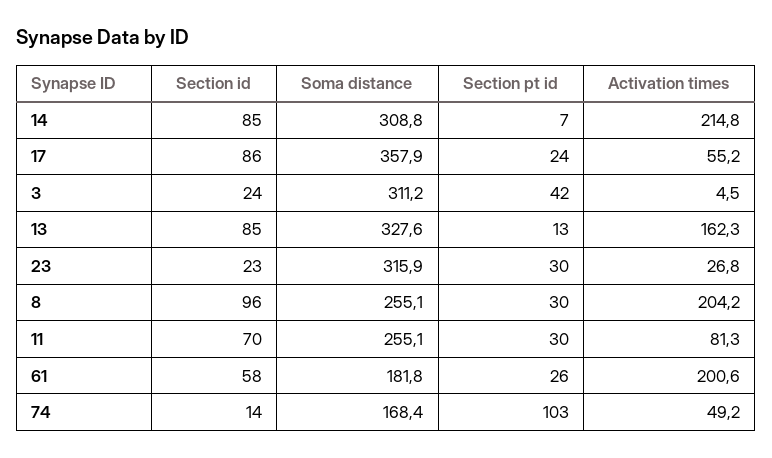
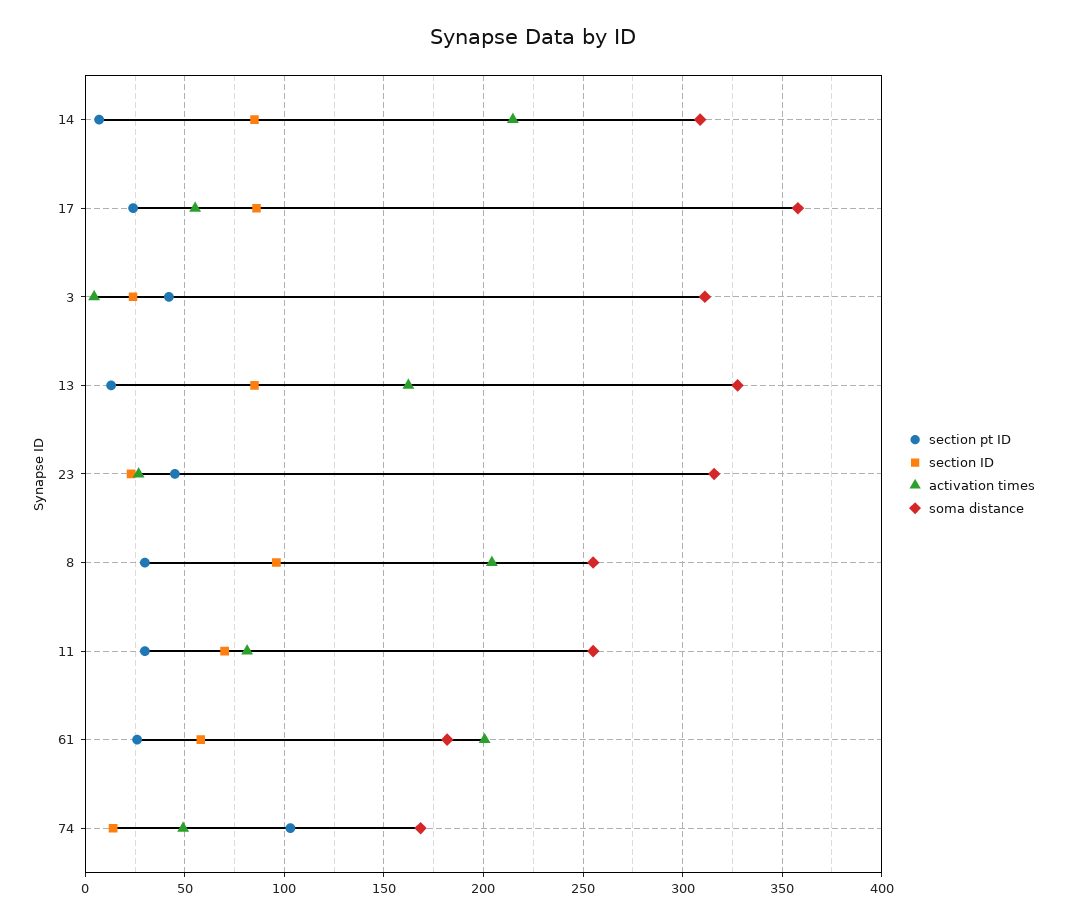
Section pt id, 23: 30 -> 45

